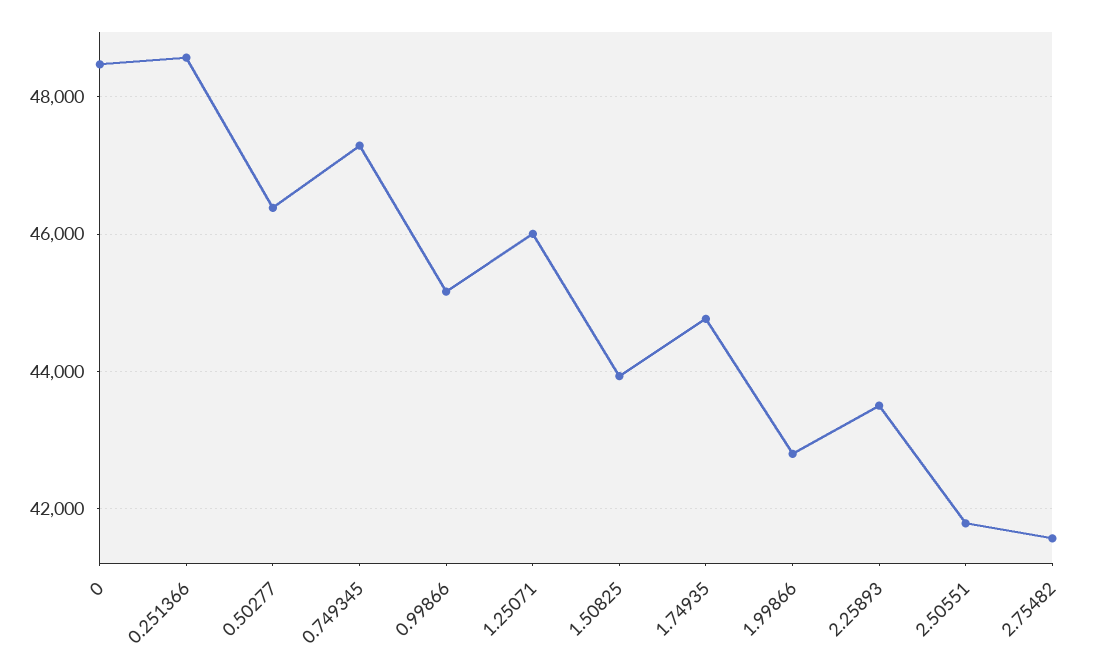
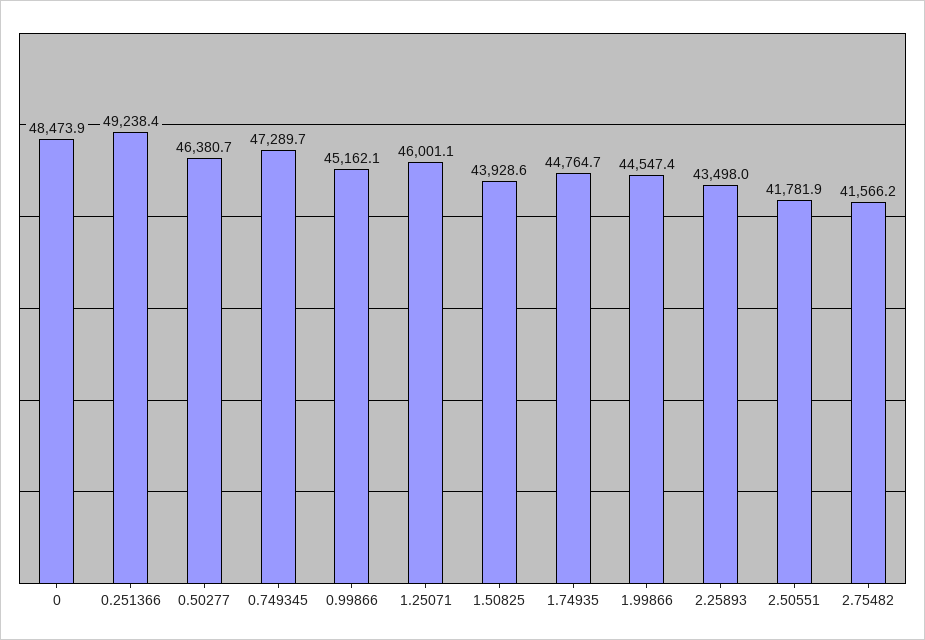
0.251366: 48600 -> 49238.4
1.99866: 42800 -> 44547.4

